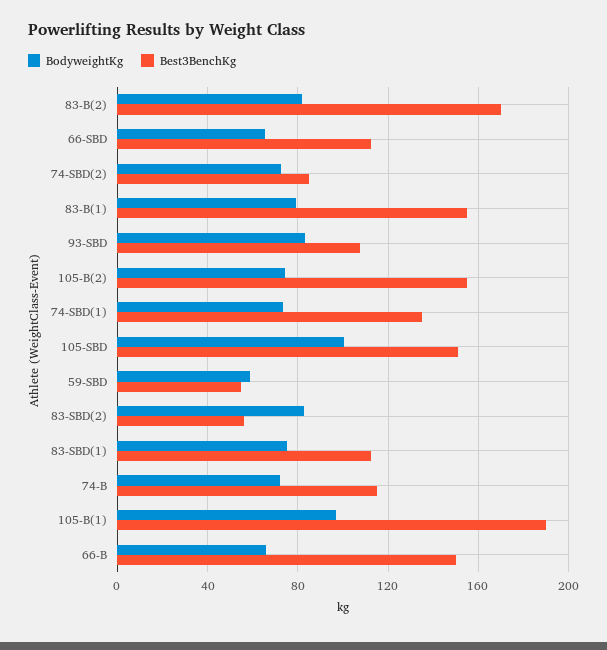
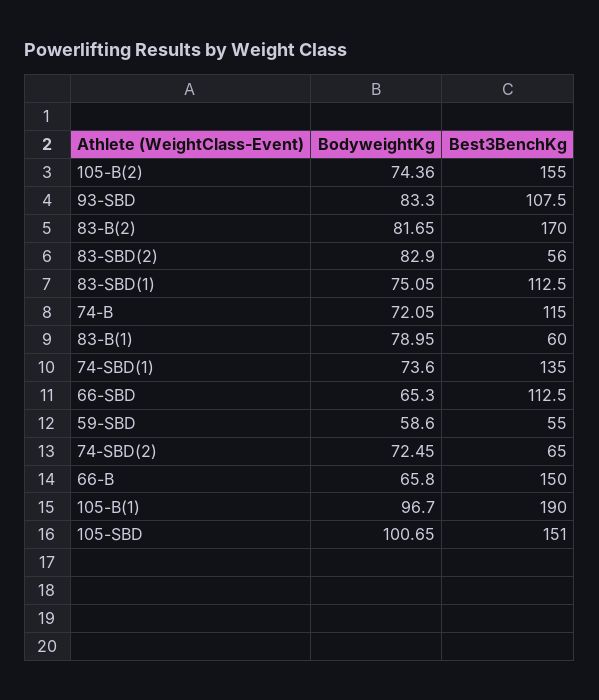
Best3BenchKg, 74-SBD(2): 85 -> 65
Best3BenchKg, 83-B(1): 155 -> 60

